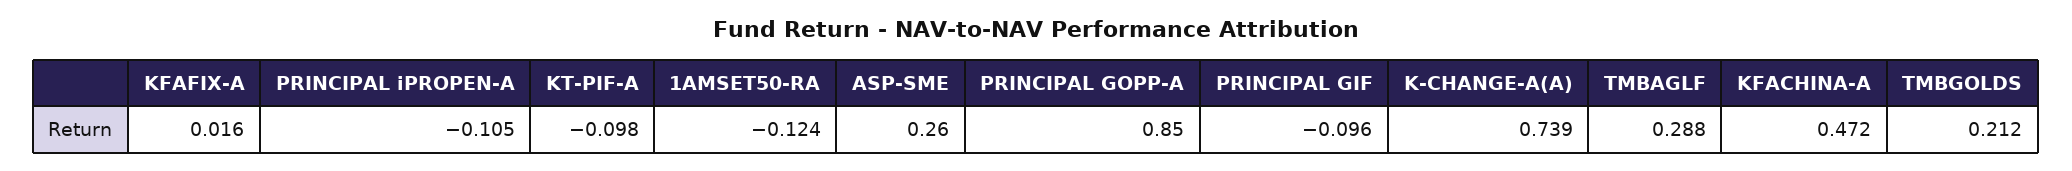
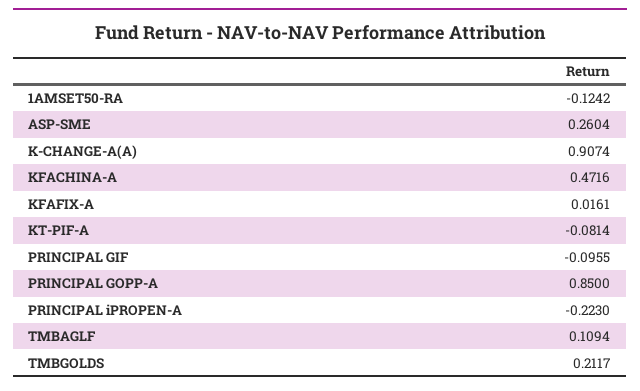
PRINCIPAL iPROPEN-A: -0.105 -> -0.223
KT-PIF-A: -0.098 -> -0.0814
K-CHANGE-A(A): 0.739 -> 0.9074
TMBAGLF: 0.288 -> 0.1094

